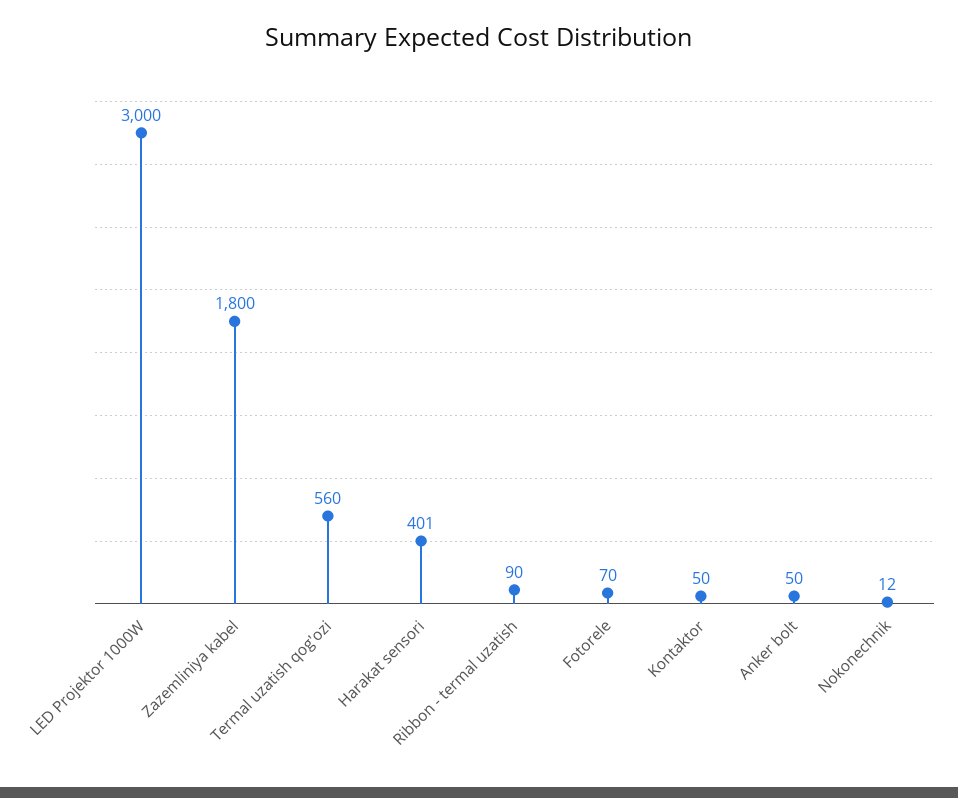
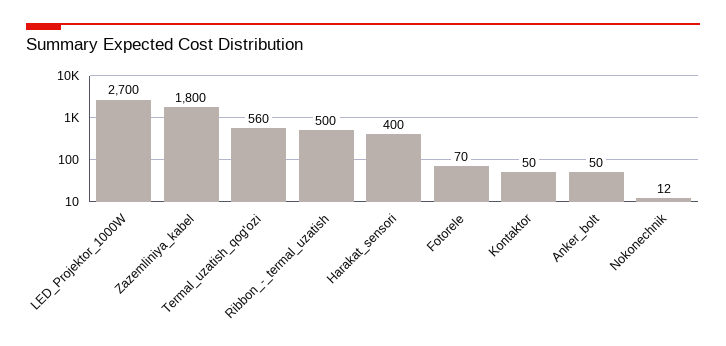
LED Projektor 1000W: 3000 -> 2700
Harakat sensori: 401 -> 400
Ribbon - termal uzatish: 90 -> 500

